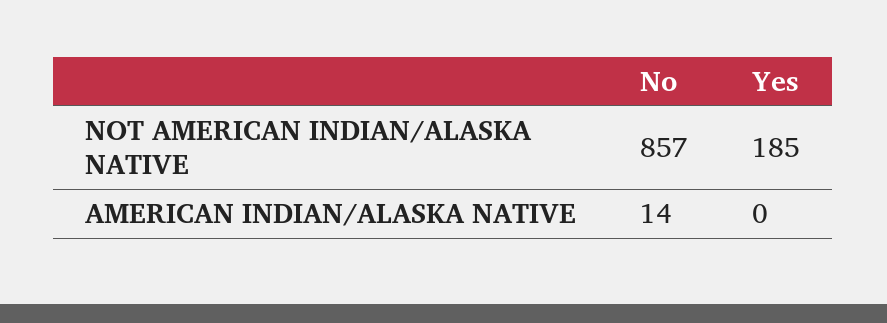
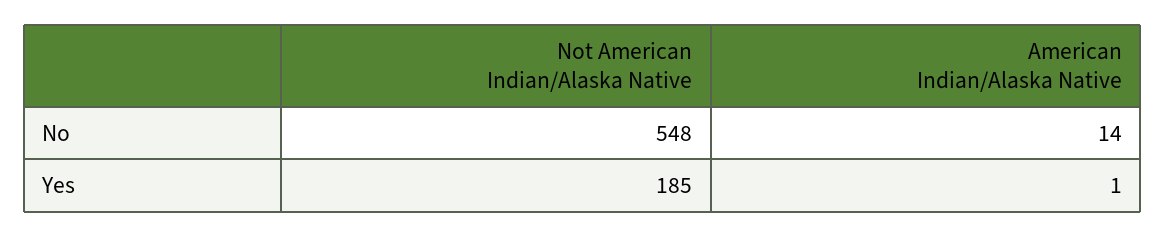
No, NOT AMERICAN INDIAN/ALASKA NATIVE: 857 -> 548
Yes, AMERICAN INDIAN/ALASKA NATIVE: 0 -> 1

